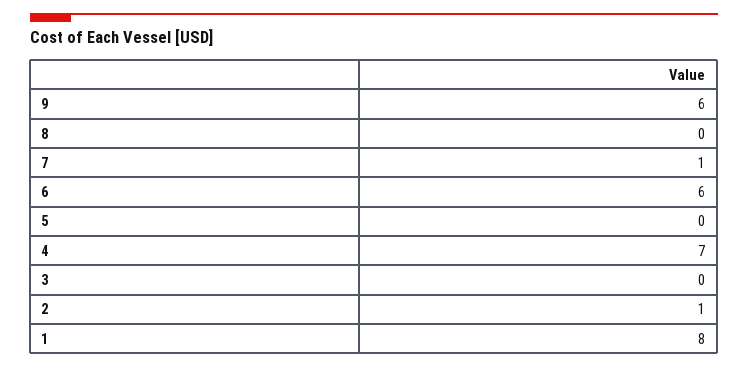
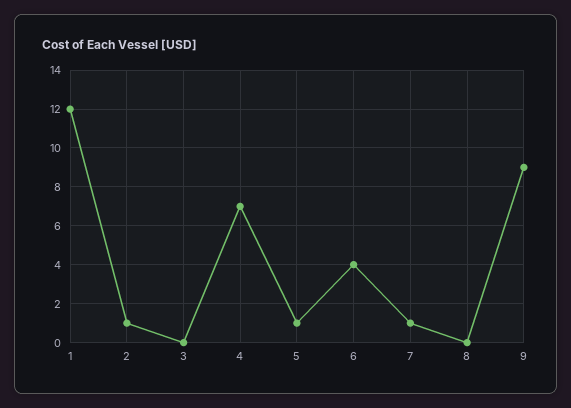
9: 6 -> 9
6: 6 -> 4
5: 0 -> 1
1: 8 -> 12

